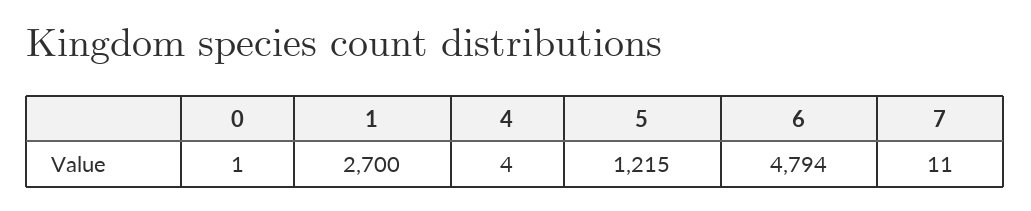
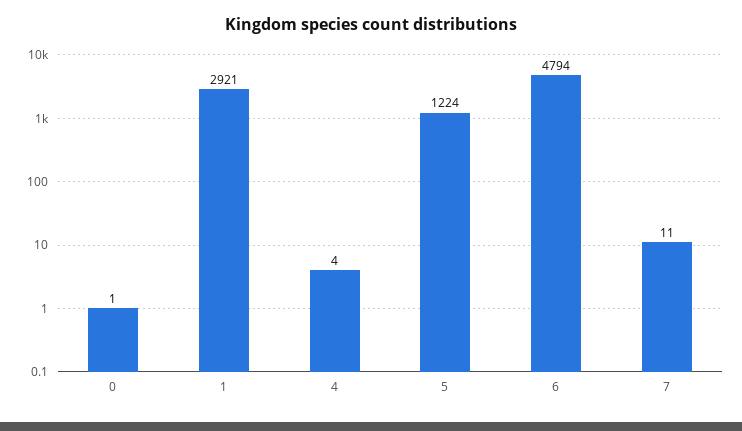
1: 2700 -> 2921
5: 1215 -> 1224

